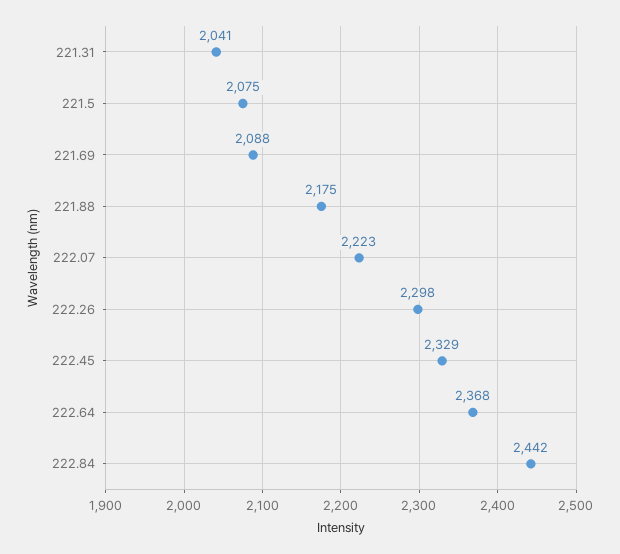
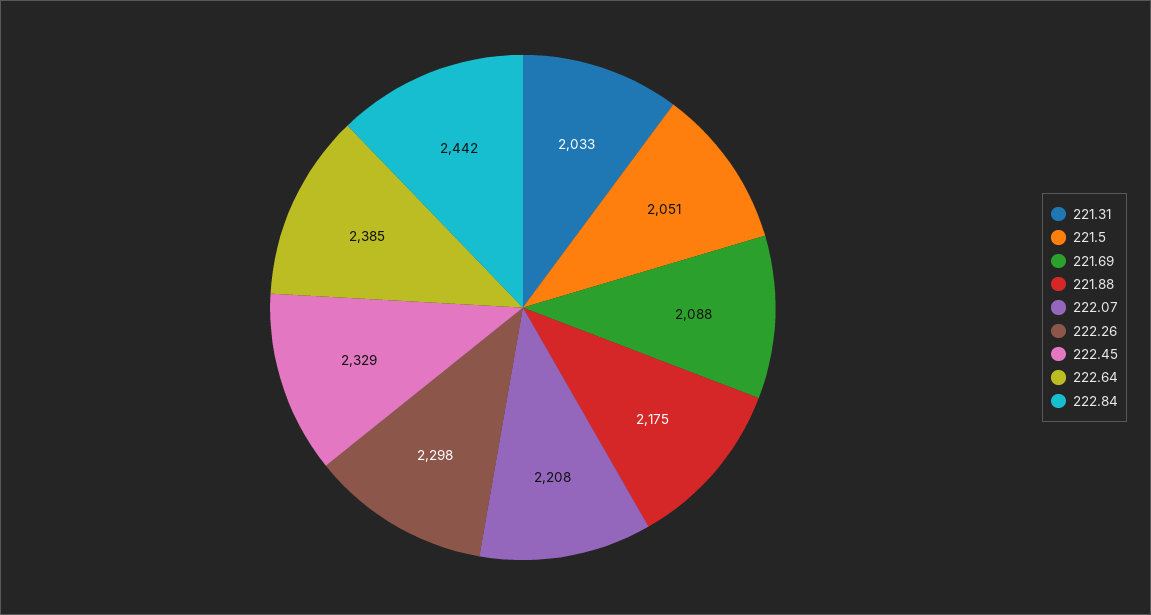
221.31: 2041 -> 2033
221.5: 2075 -> 2051
222.07: 2223 -> 2208
222.64: 2368 -> 2385

